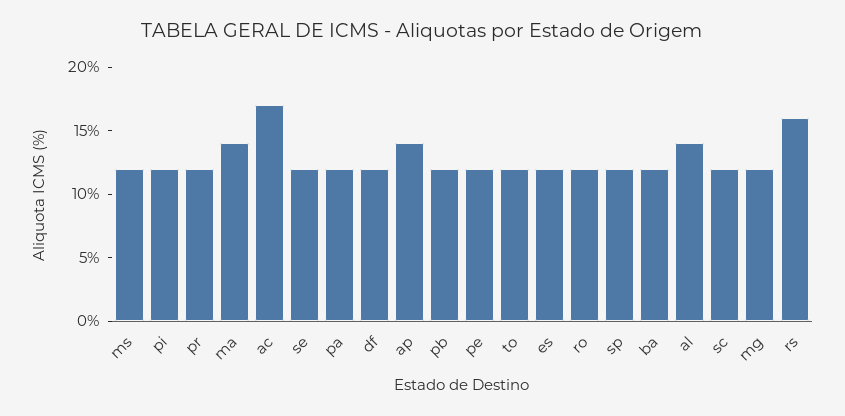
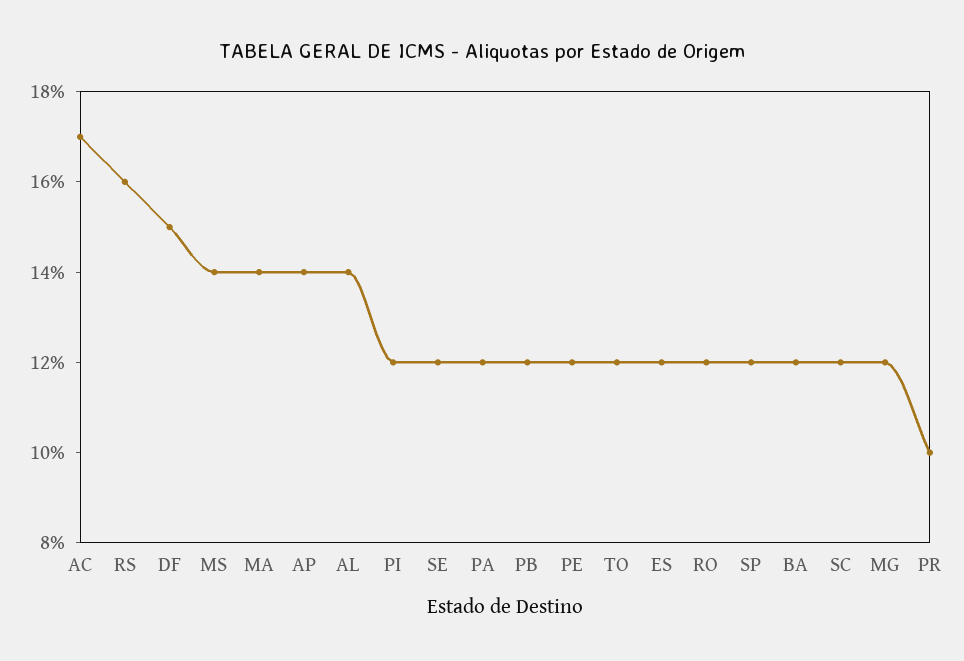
ms: 12 -> 14
pr: 12 -> 10
df: 12 -> 15

